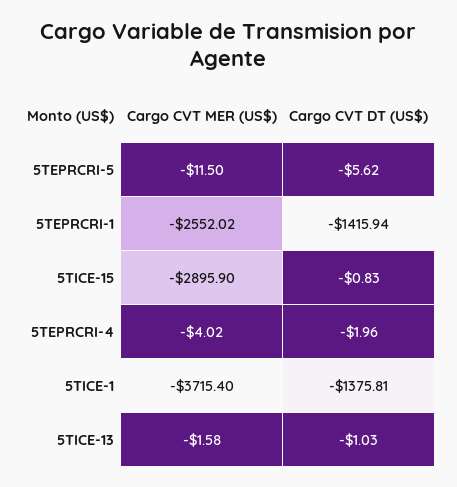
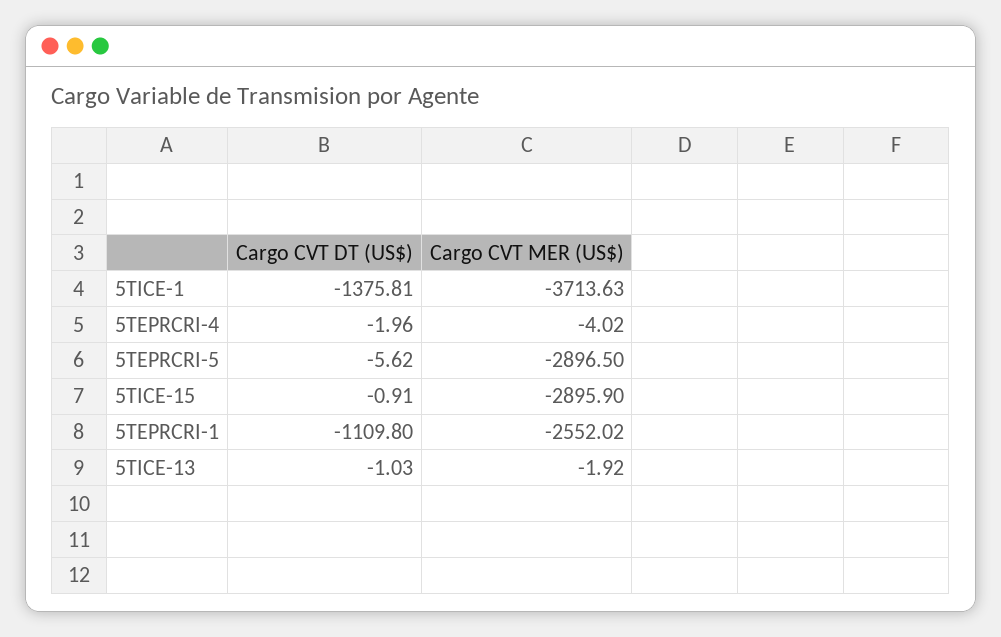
Cargo CVT MER (US$), 5TEPRCRI-5: -11.5 -> -2896.5
Cargo CVT DT (US$), 5TEPRCRI-1: -1415.94 -> -1109.8
Cargo CVT DT (US$), 5TICE-15: -0.83 -> -0.91
Cargo CVT MER (US$), 5TICE-1: -3715.4 -> -3713.63
Cargo CVT MER (US$), 5TICE-13: -1.58 -> -1.92

